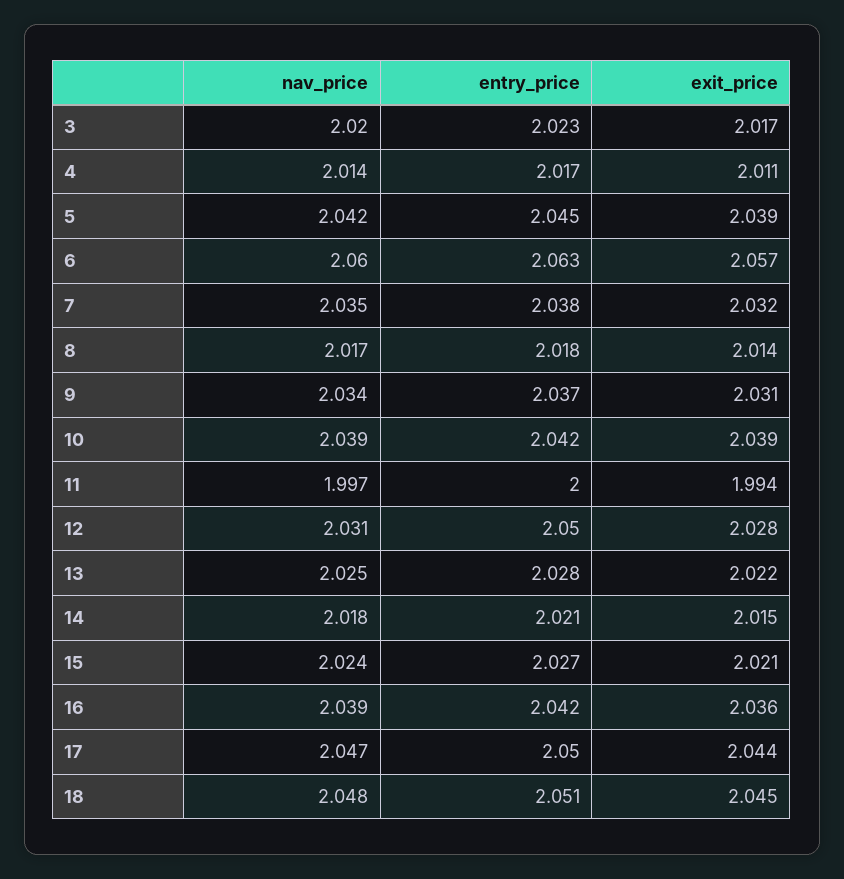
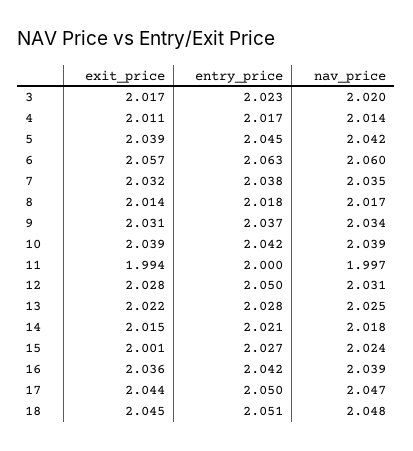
exit_price, 15: 2.021 -> 2.001

